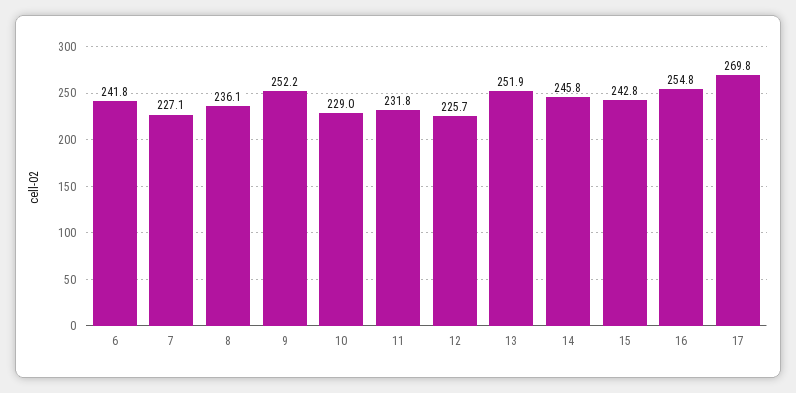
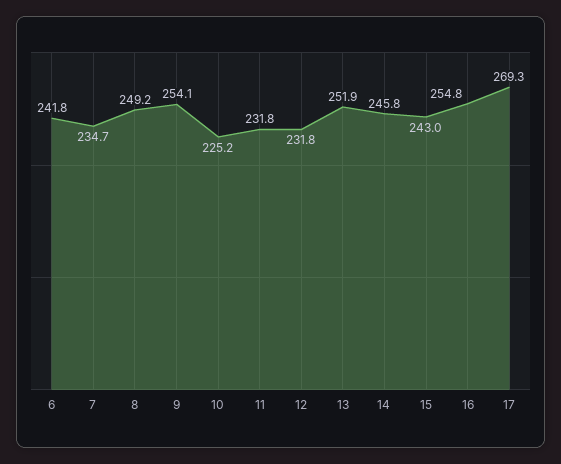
7: 227.1 -> 234.7
8: 236.1 -> 249.2
9: 252.2 -> 254.1
10: 229 -> 225.2
12: 225.7 -> 231.8
15: 242.8 -> 243
17: 269.8 -> 269.3

